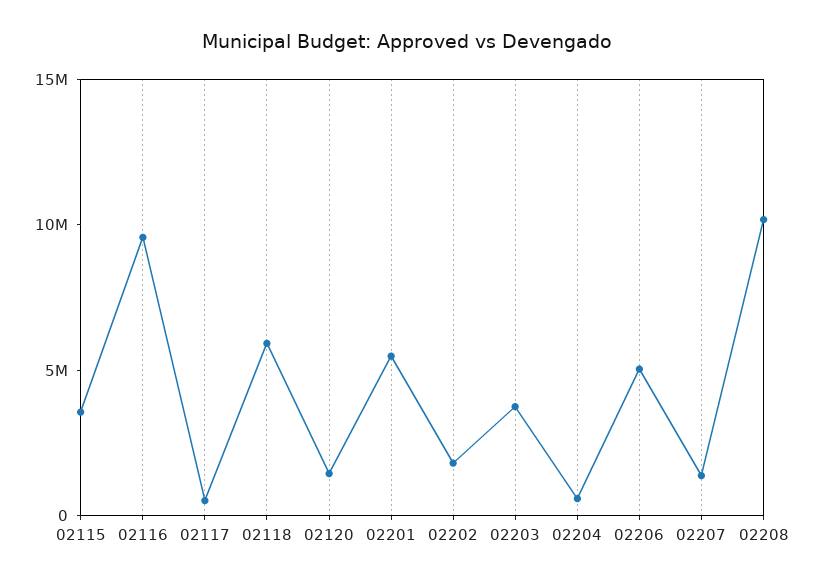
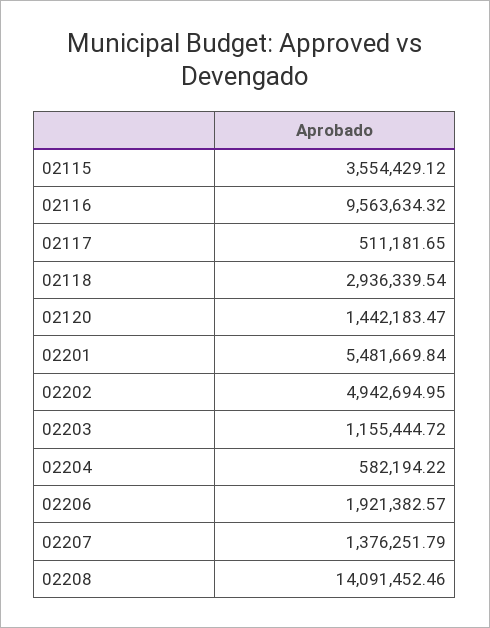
02118: 6000000 -> 2936339.54
02202: 2000000 -> 4942694.95
02203: 4000000 -> 1155444.72
02206: 5000000 -> 1921382.57
02208: 10000000 -> 14091452.46

